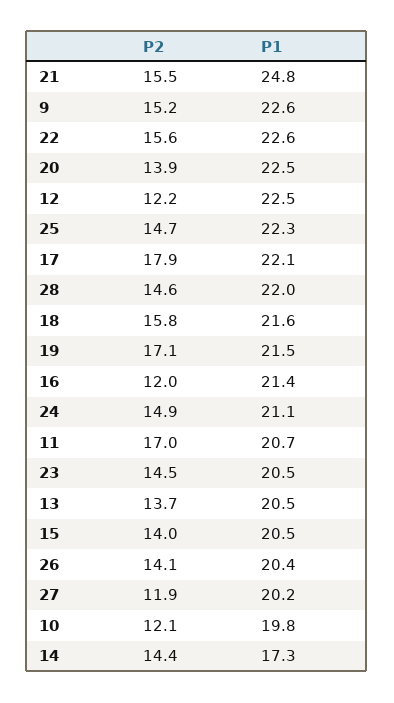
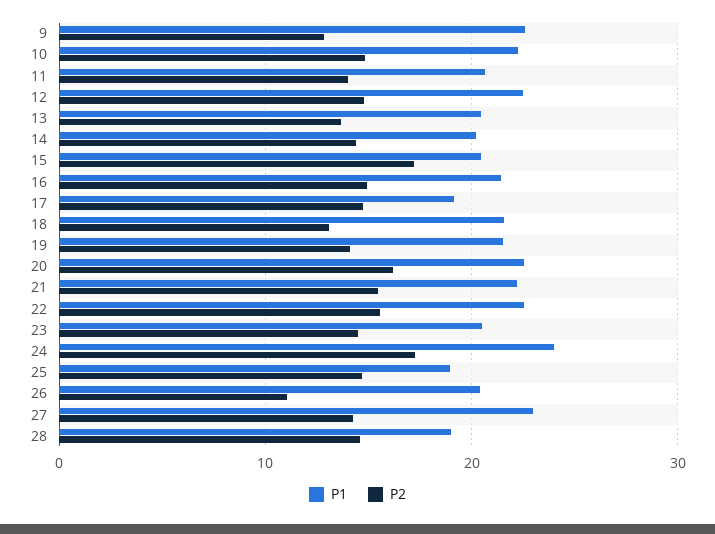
P1, 21: 24.8 -> 22
P2, 9: 15.2 -> 13
P2, 20: 13.9 -> 16
P2, 12: 12.2 -> 15
P1, 25: 22.3 -> 19
P2, 17: 17.9 -> 15
P1, 17: 22.1 -> 19
P1, 28: 22 -> 19
P2, 18: 15.8 -> 13
P2, 19: 17.1 -> 14
P2, 16: 12 -> 15
P2, 24: 14.9 -> 17
P1, 24: 21.1 -> 24
P2, 11: 17 -> 14
P2, 15: 14 -> 17
P2, 26: 14.1 -> 11
P2, 27: 11.9 -> 14
P1, 27: 20.2 -> 23
P2, 10: 12.1 -> 15
P1, 10: 19.8 -> 22
P1, 14: 17.3 -> 20

